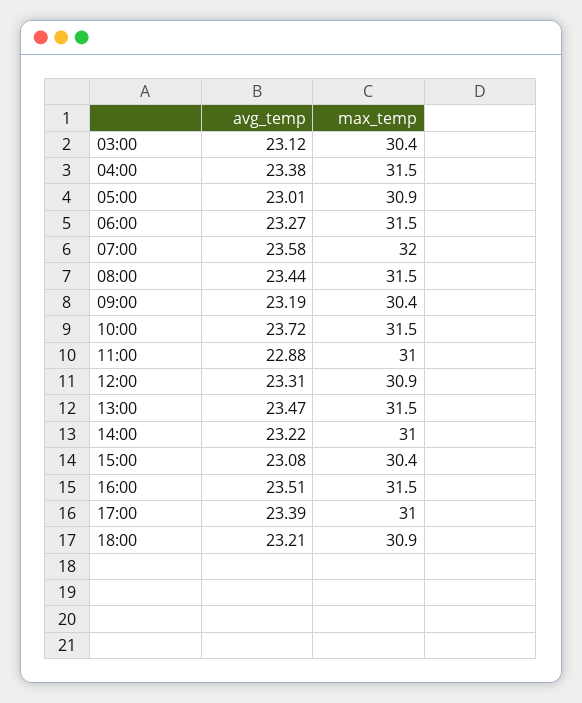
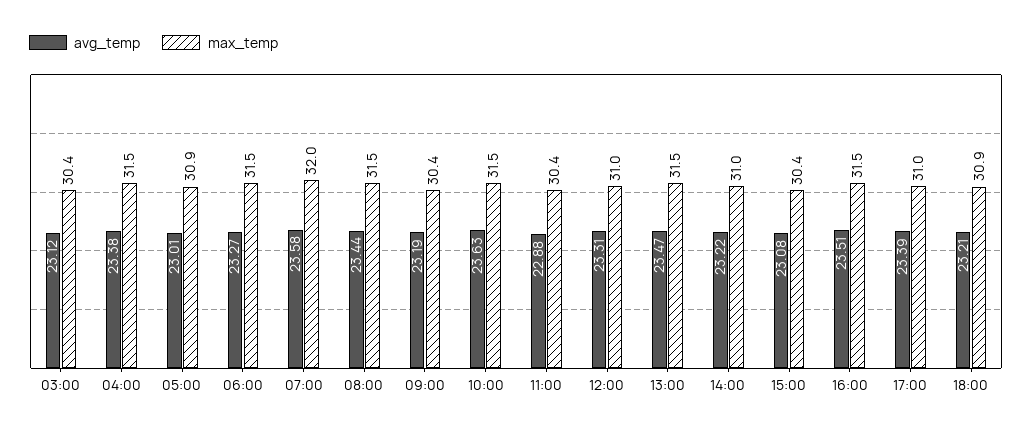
avg_temp, 10:00: 23.72 -> 23.63
max_temp, 11:00: 31 -> 30.4
max_temp, 12:00: 30.9 -> 31

